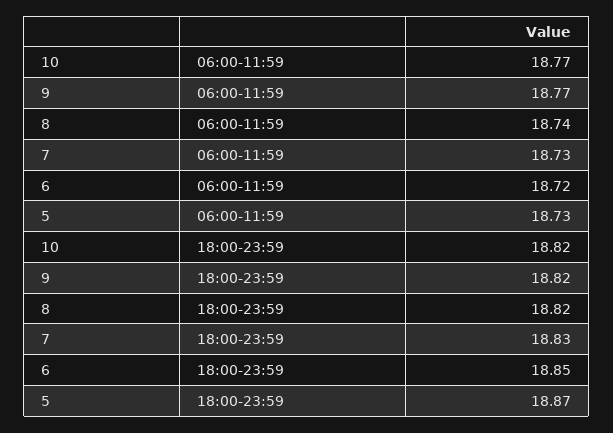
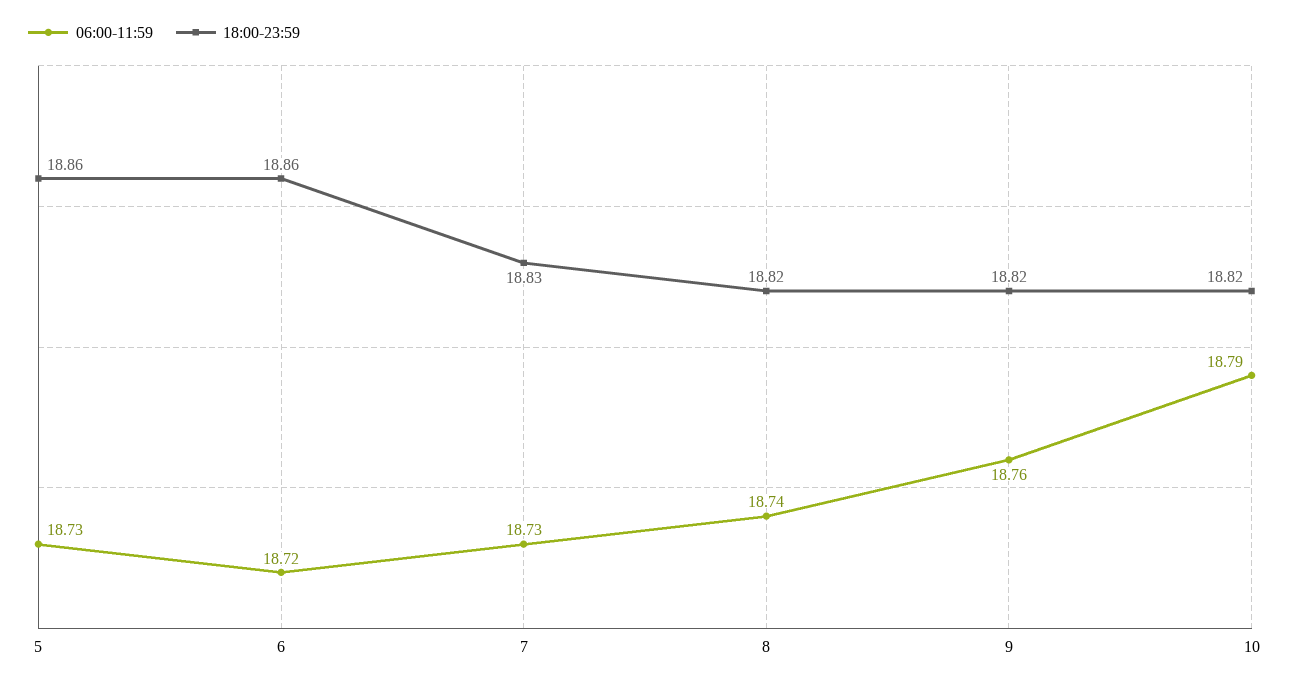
06:00-11:59, 10: 18.77 -> 18.79
06:00-11:59, 9: 18.77 -> 18.76
18:00-23:59, 6: 18.85 -> 18.86
18:00-23:59, 5: 18.87 -> 18.86

